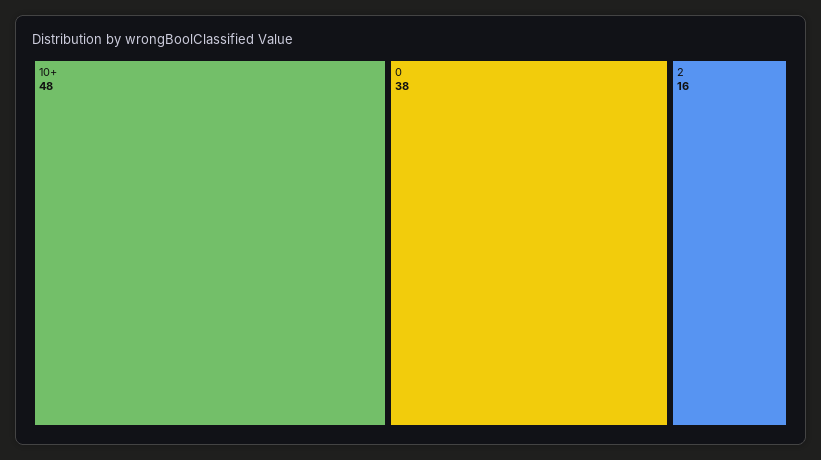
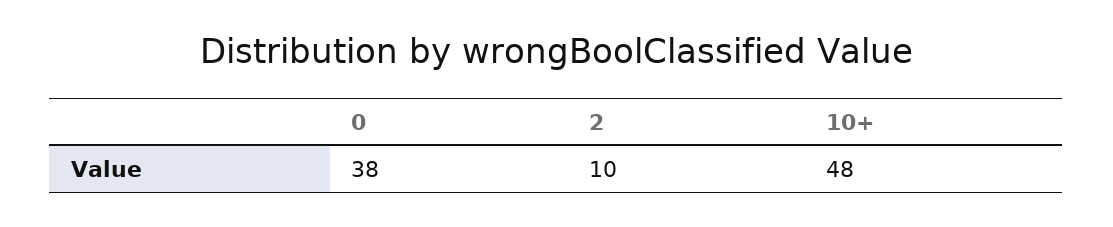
2: 16 -> 10

